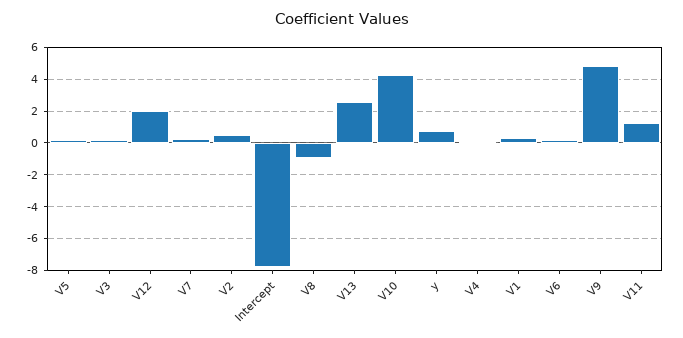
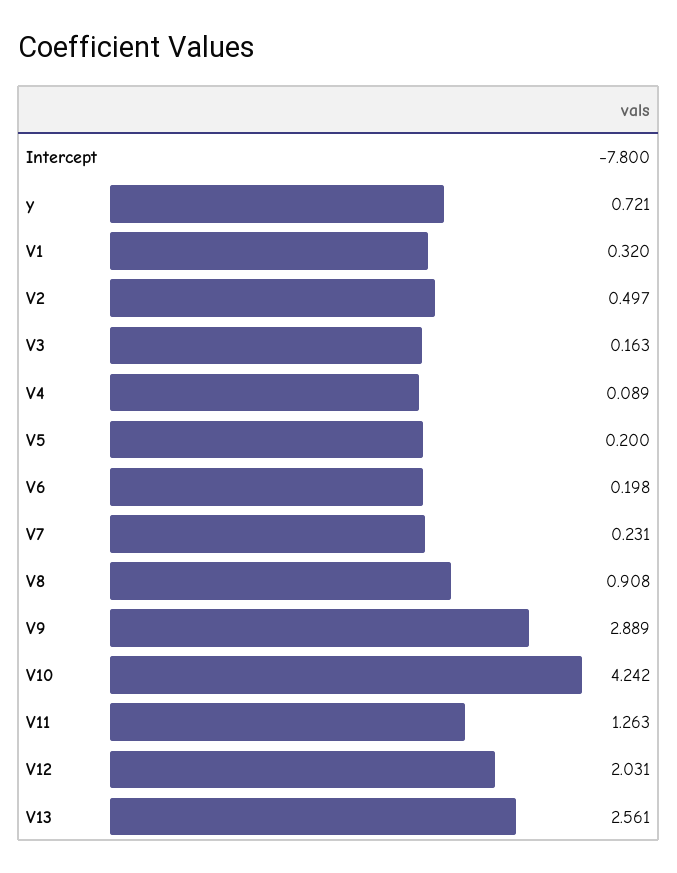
V8: -1 -> 0.908
V9: 5 -> 2.889

